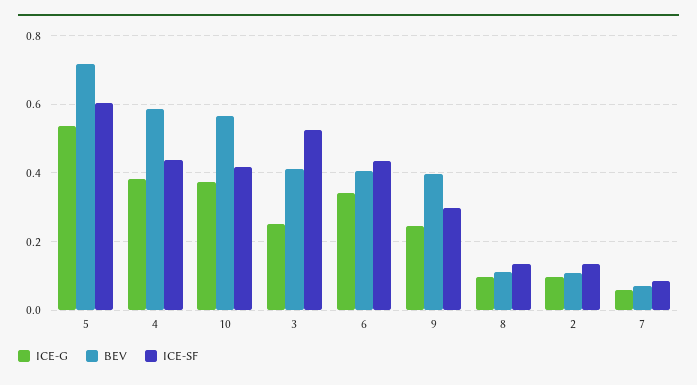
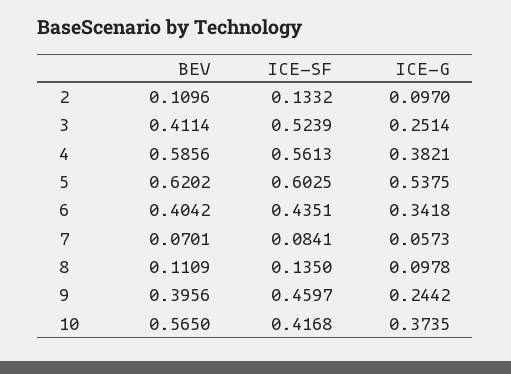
BEV, 5: 0.72 -> 0.6202
ICE-SF, 4: 0.44 -> 0.5613
ICE-SF, 9: 0.3 -> 0.4597

